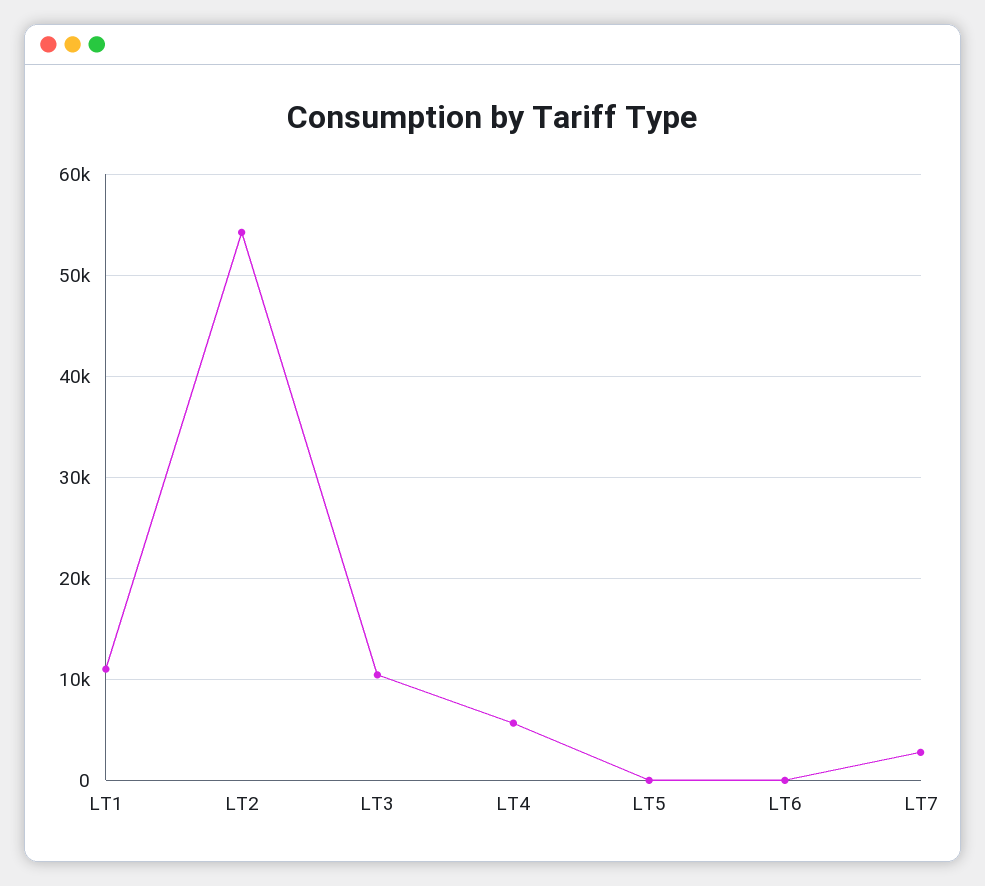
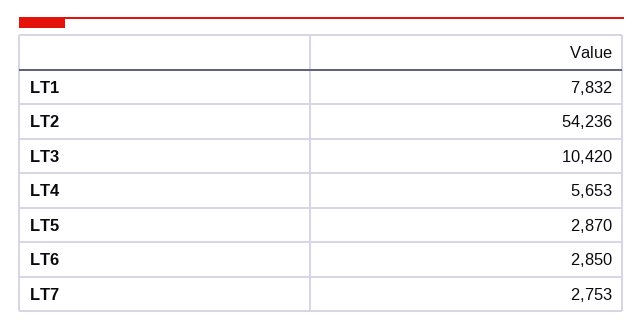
LT1: 11000 -> 7832
LT5: 0 -> 2870
LT6: 0 -> 2850

